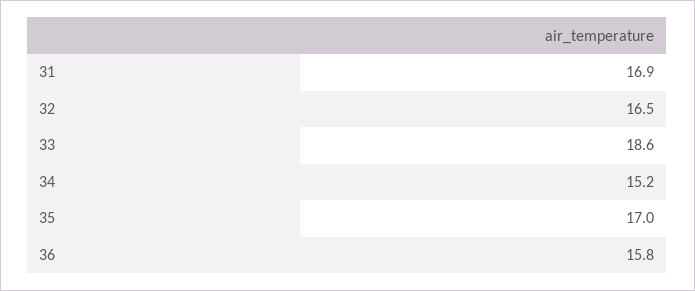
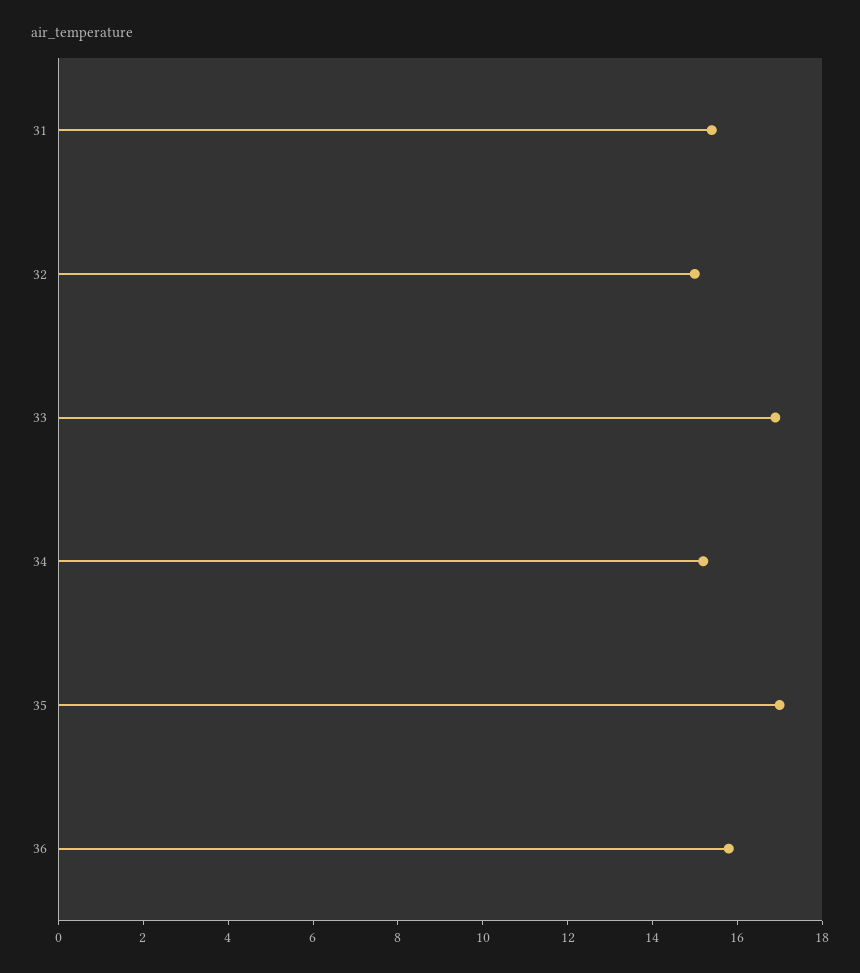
31: 16.9 -> 15.5
32: 16.5 -> 15
33: 18.6 -> 17

